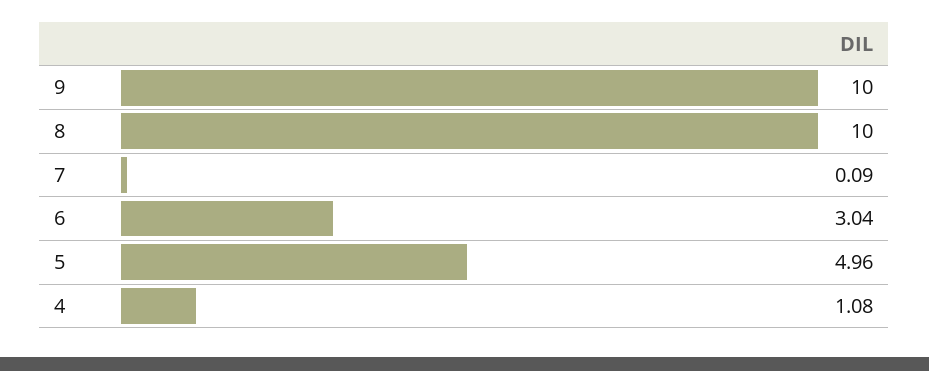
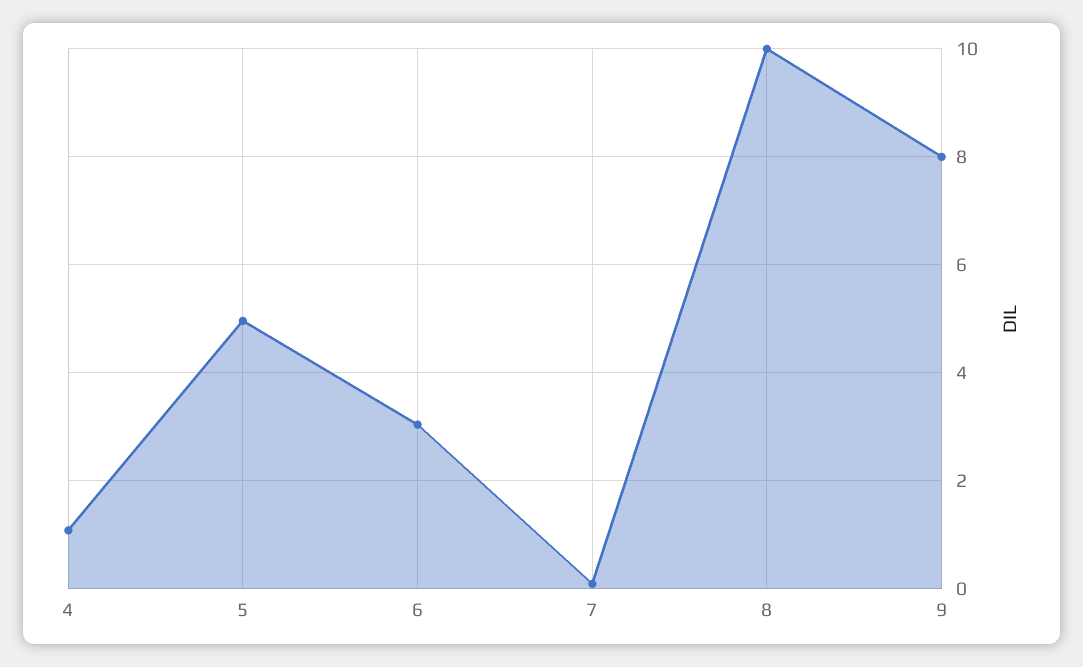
9: 10 -> 8

